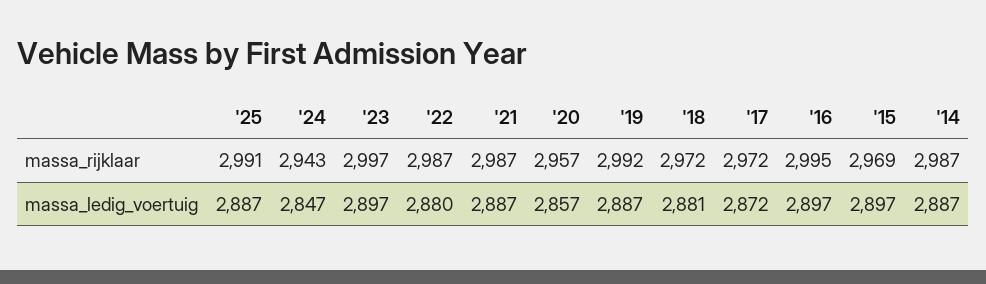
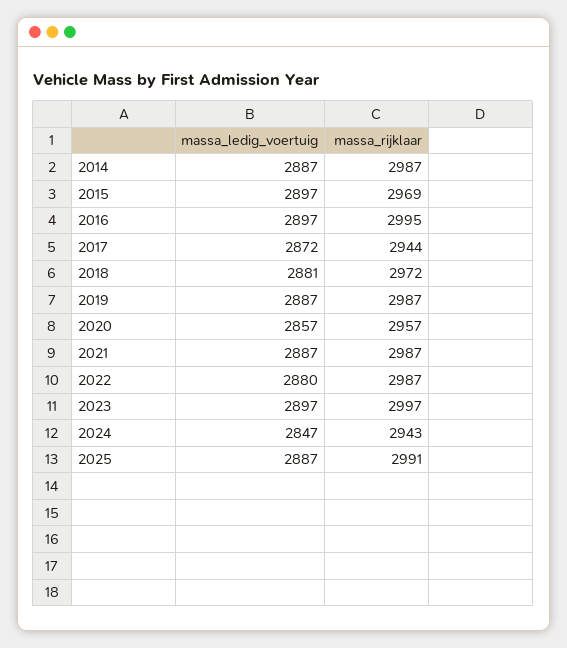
'19, massa_rijklaar: 2992 -> 2987
'17, massa_rijklaar: 2972 -> 2944

